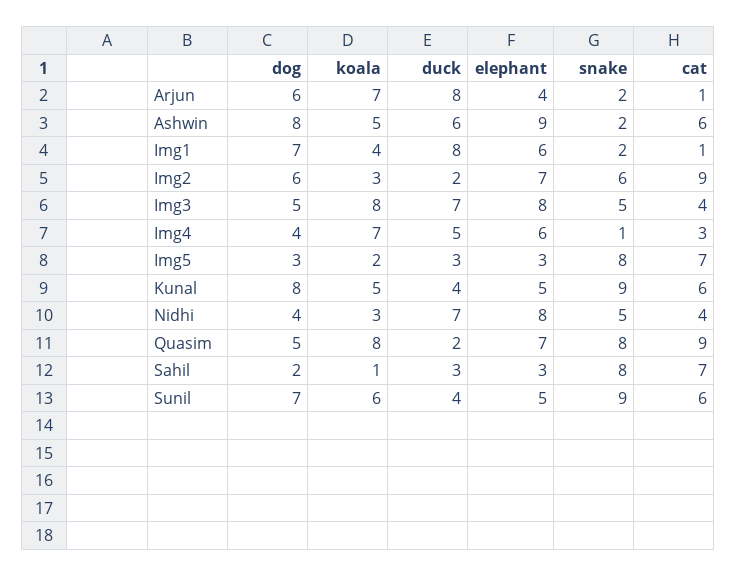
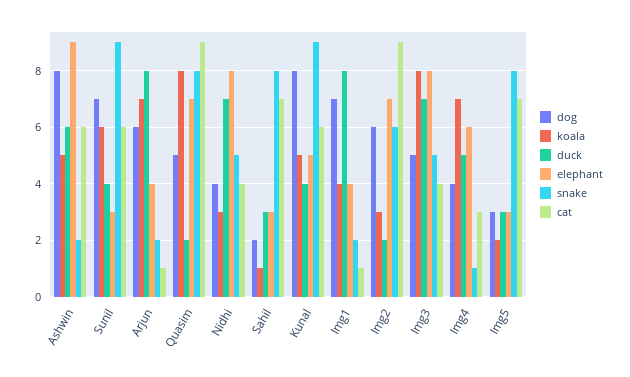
elephant, Img1: 6 -> 4
elephant, Sunil: 5 -> 3

